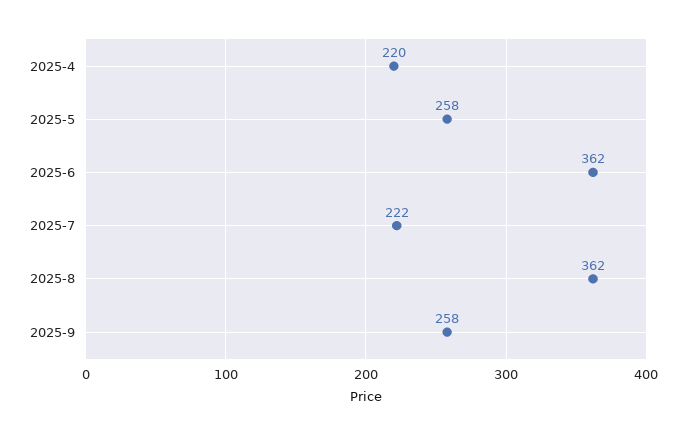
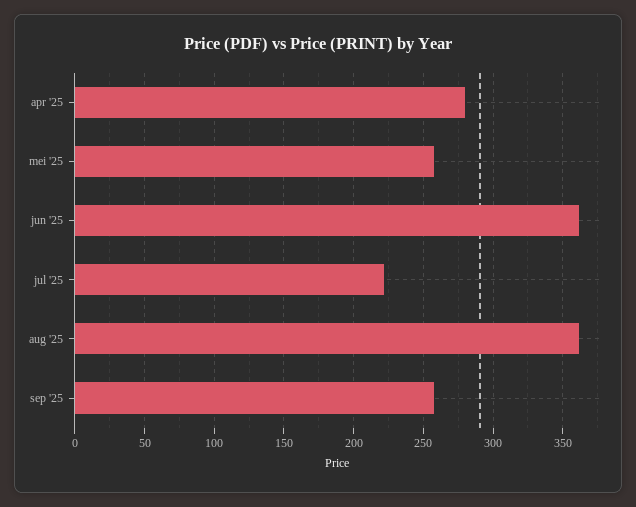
2025-4: 220 -> 280

